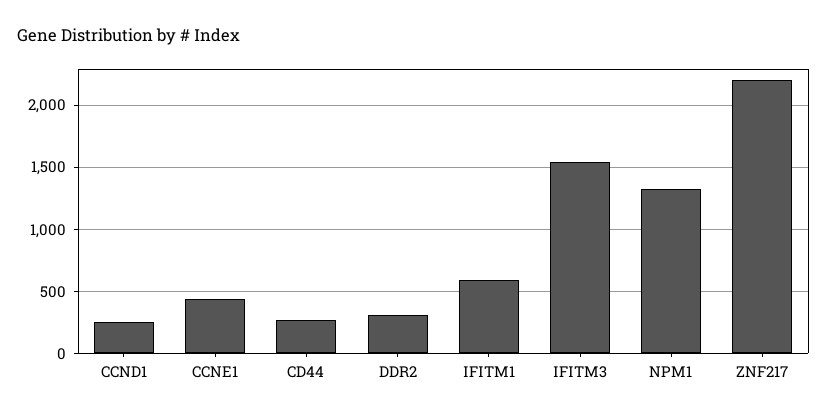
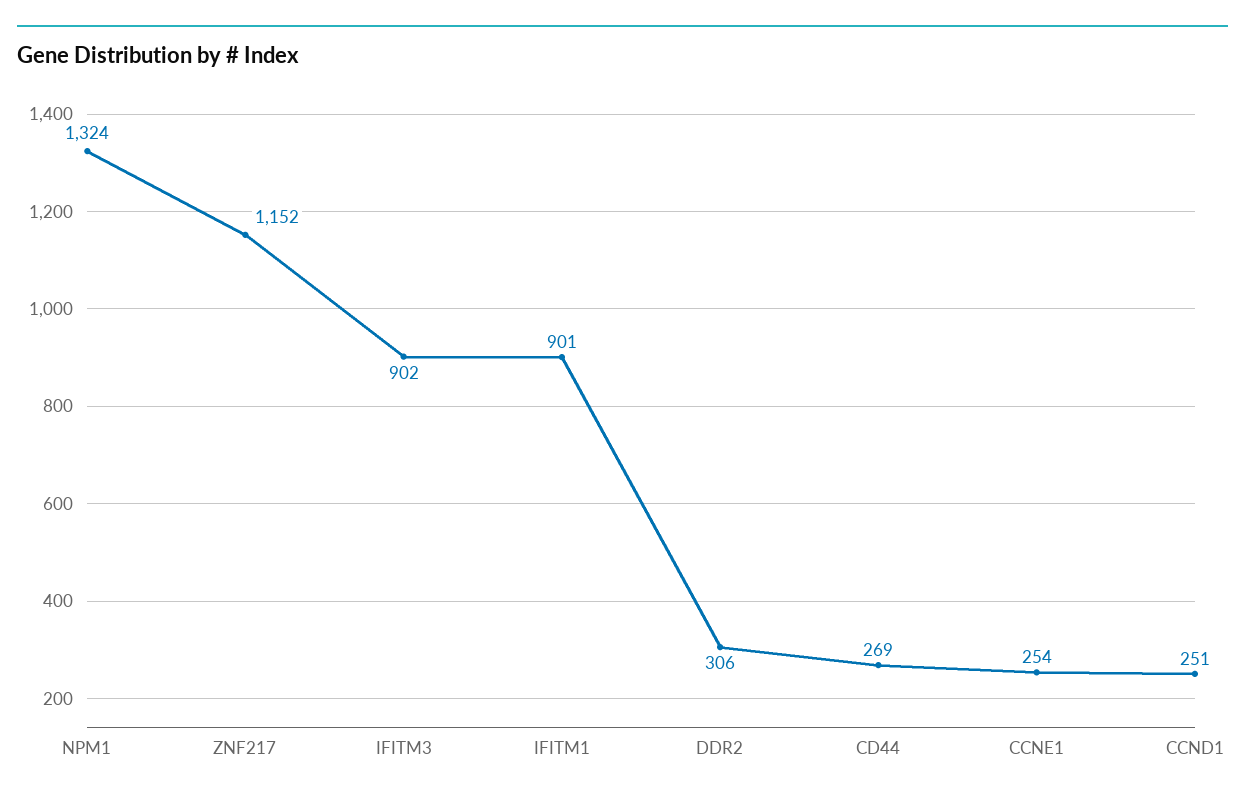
CCNE1: 450 -> 254
IFITM1: 600 -> 901
IFITM3: 1550 -> 902
ZNF217: 2200 -> 1152

